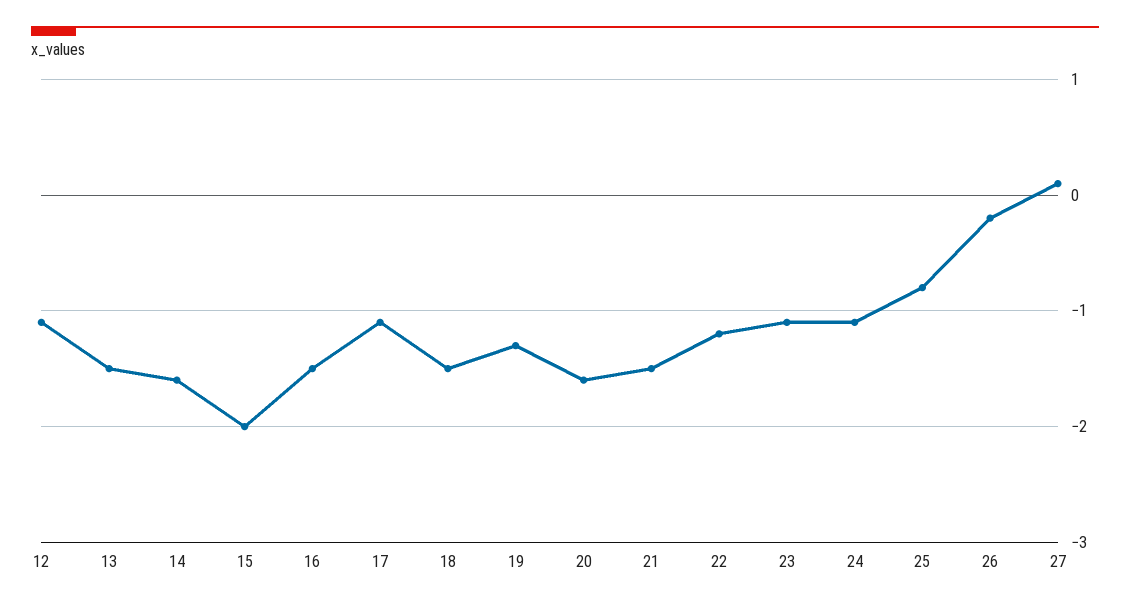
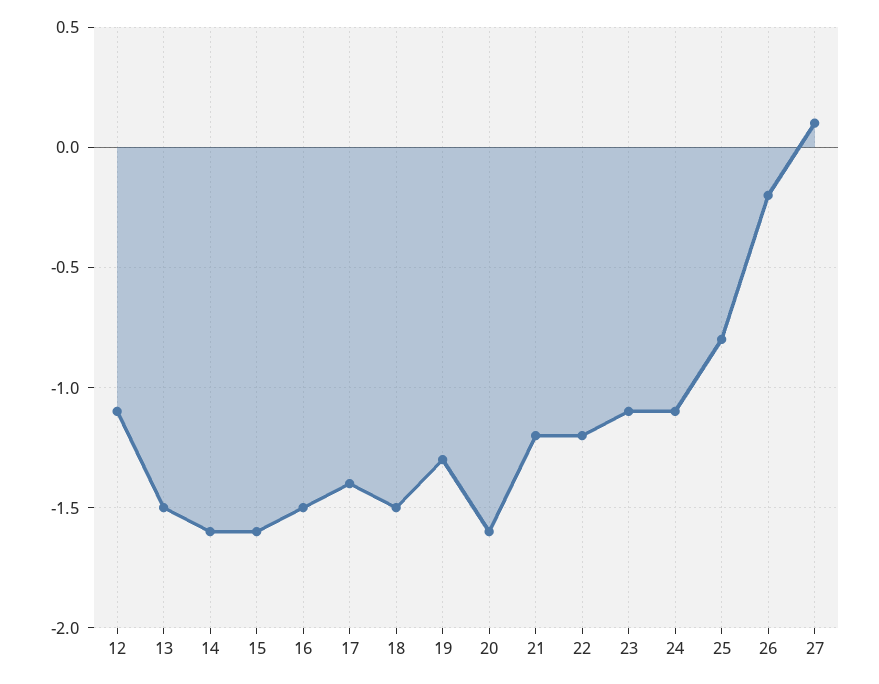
15: -2 -> -1.6
17: -1.1 -> -1.4
21: -1.5 -> -1.2

